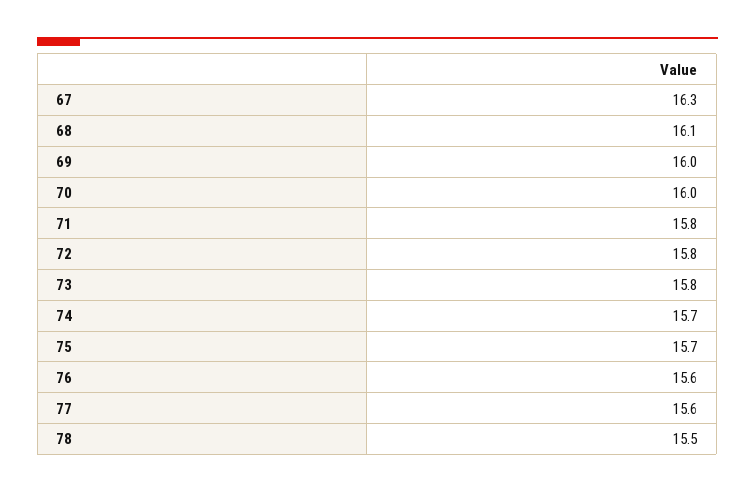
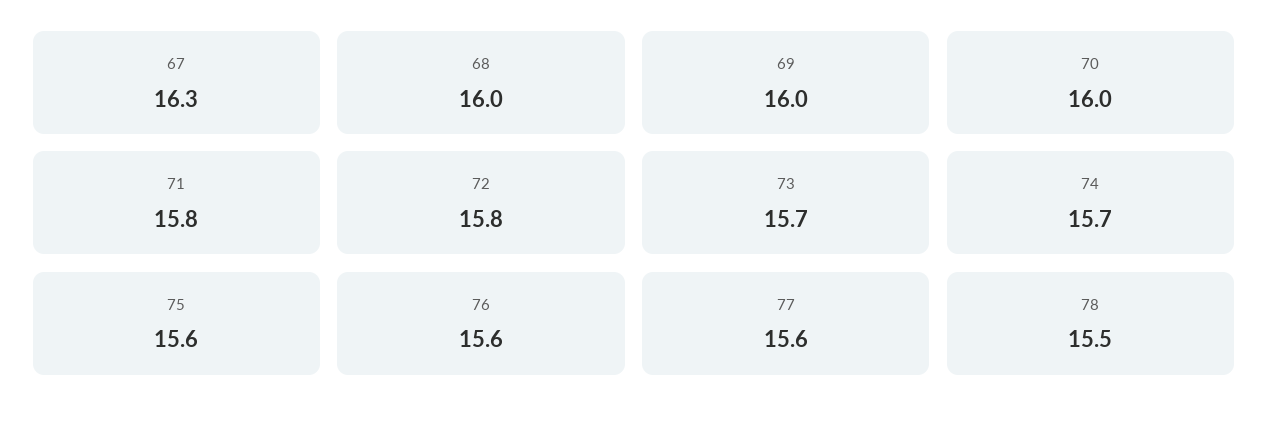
68: 16.1 -> 16
73: 15.8 -> 15.7
75: 15.7 -> 15.6

